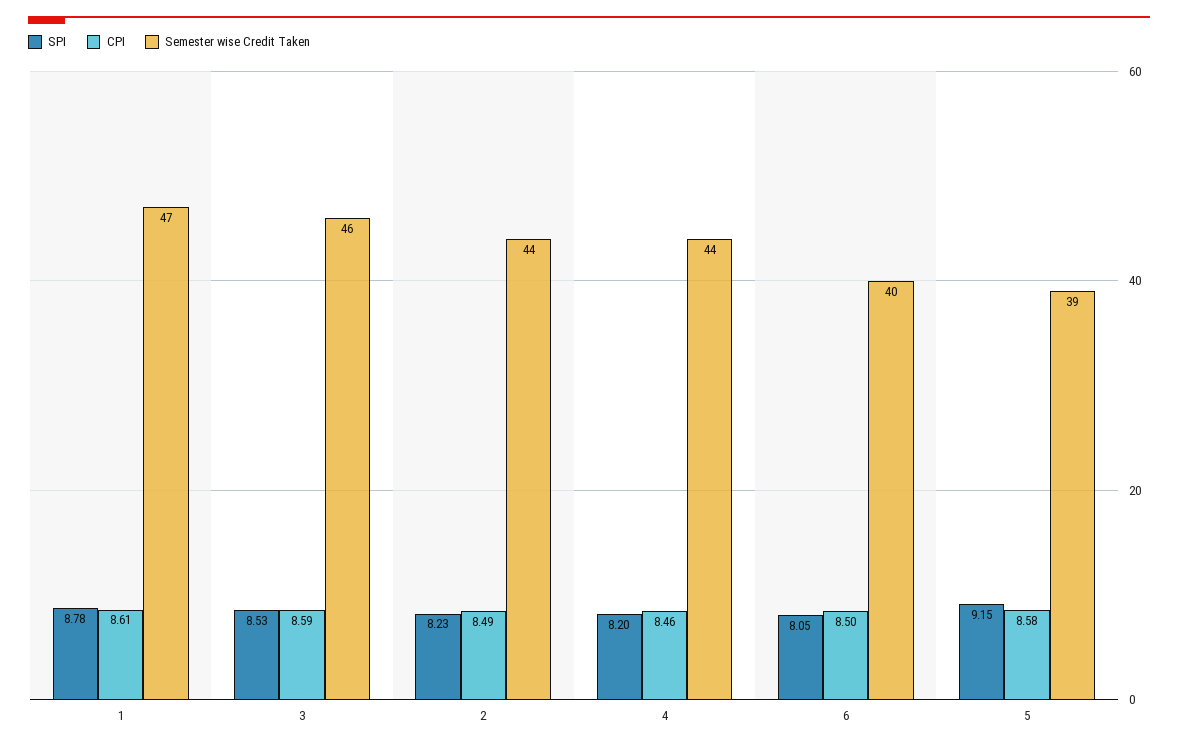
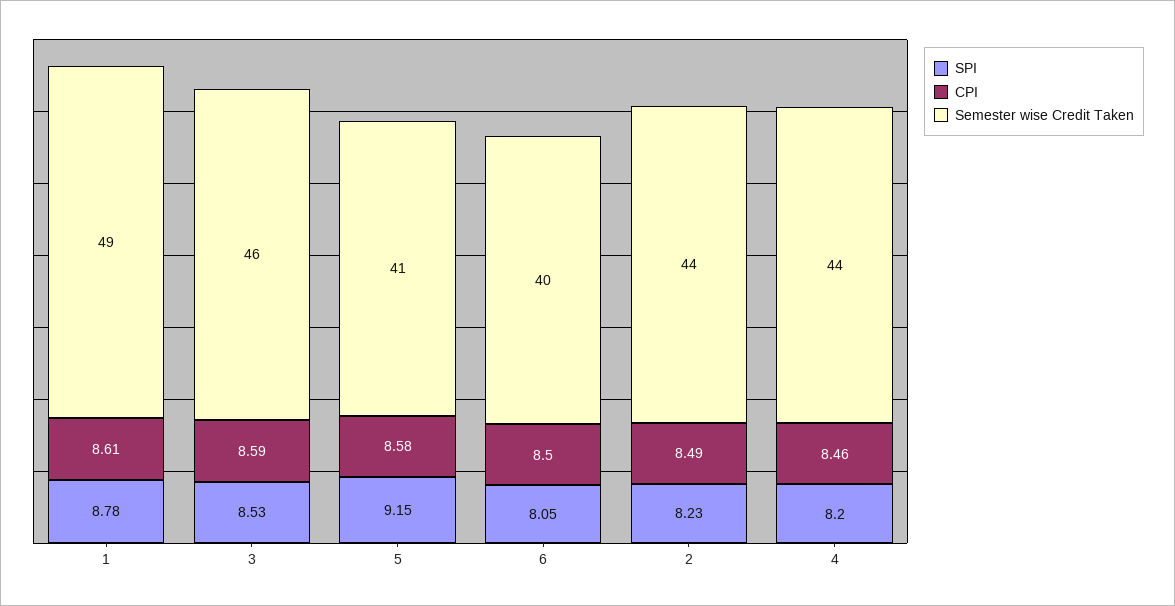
Semester wise Credit Taken, 1: 47 -> 49
Semester wise Credit Taken, 5: 39 -> 41

